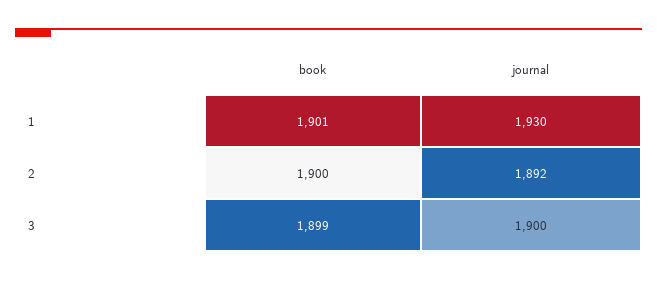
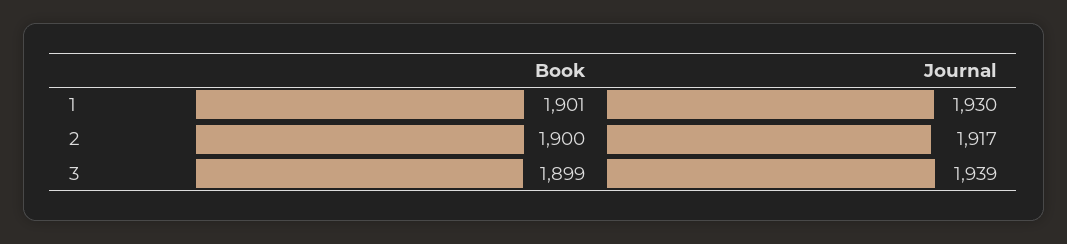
journal, 2: 1892 -> 1917
journal, 3: 1900 -> 1939

